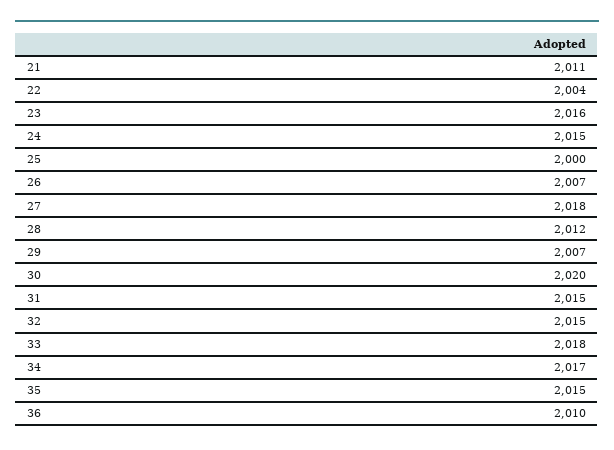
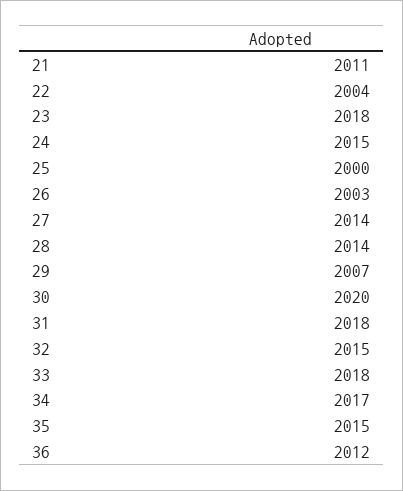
23: 2016 -> 2018
26: 2007 -> 2003
27: 2018 -> 2014
28: 2012 -> 2014
31: 2015 -> 2018
36: 2010 -> 2012

